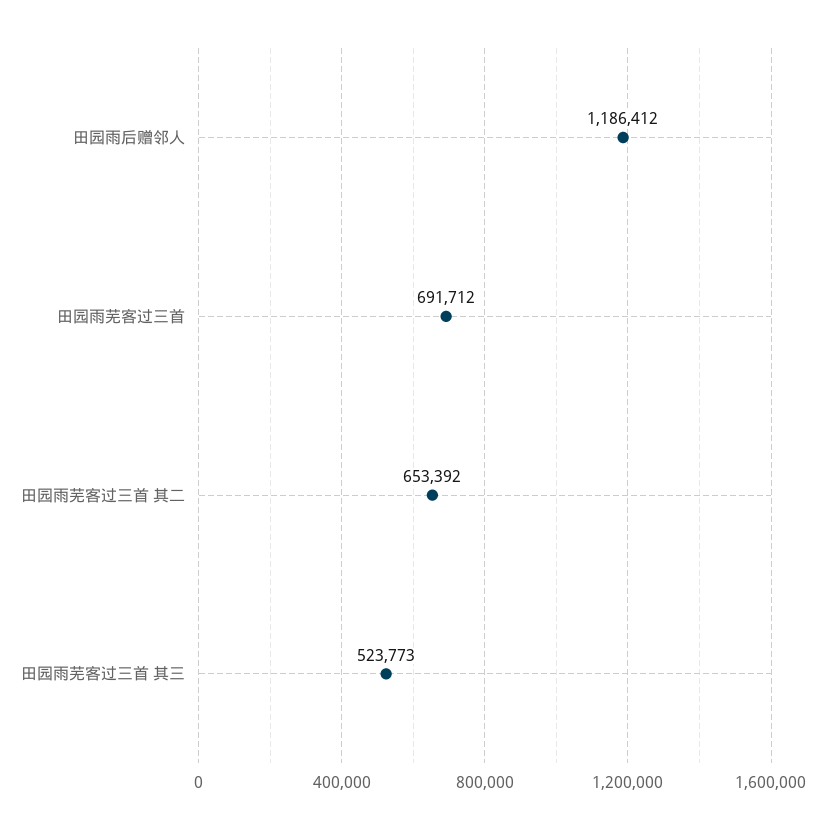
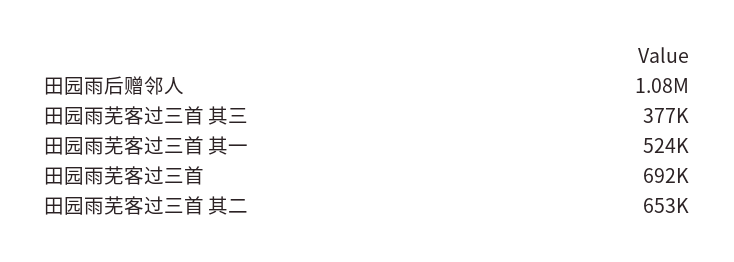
田园雨后赠邻人: 1186412 -> 1080000
田园雨芜客过三首 其三: 523773 -> 377000
田园雨芜客过三首 其一: none -> 524000

